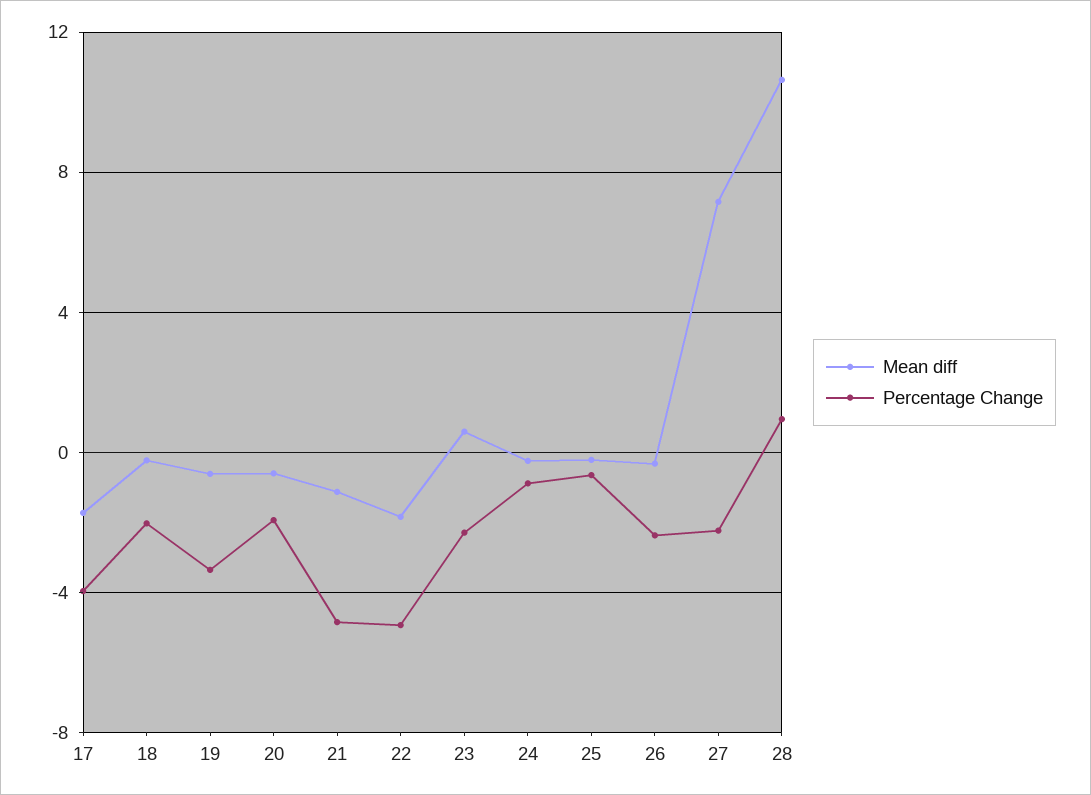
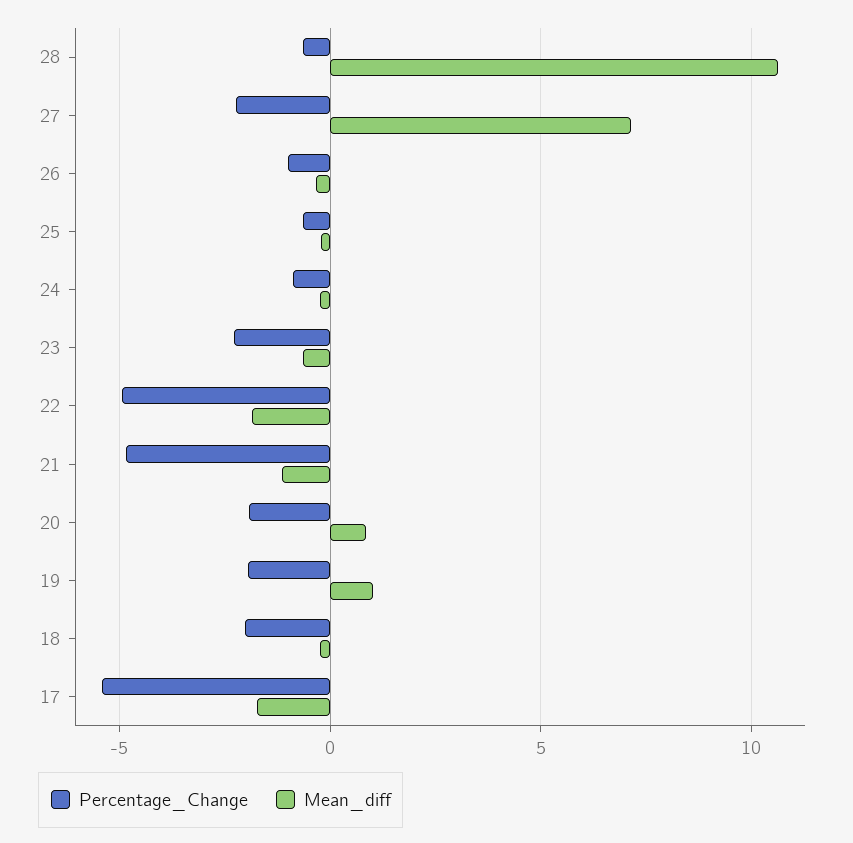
Percentage Change, 17: -4 -> -5.5
Mean diff, 19: -0.5 -> 1
Percentage Change, 19: -3.5 -> -2
Mean diff, 20: -0.5 -> 1
Mean diff, 23: 0.5 -> -0.5
Percentage Change, 26: -2.5 -> -1
Percentage Change, 28: 1 -> -0.5

